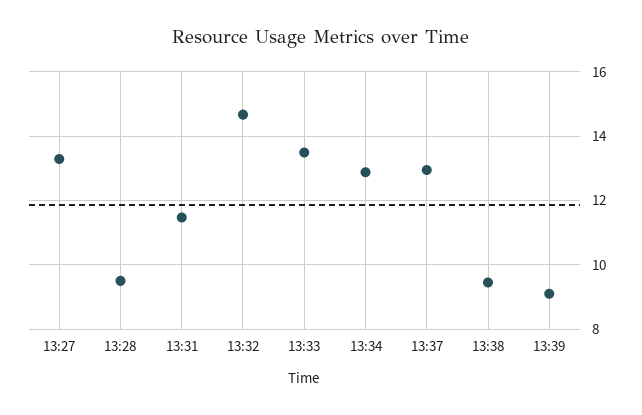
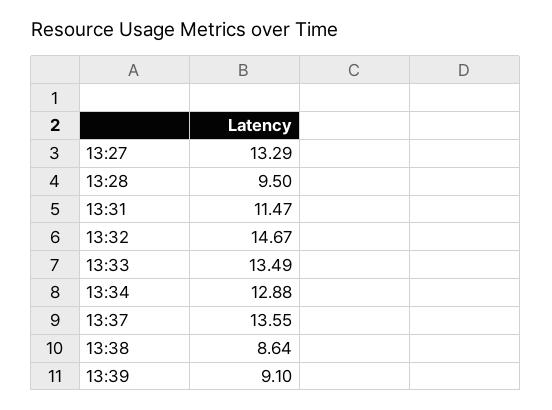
13:37: 13 -> 13.55
13:38: 9.4 -> 8.64

